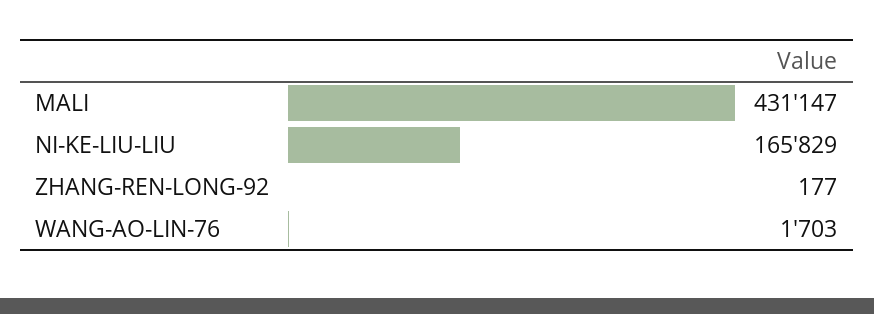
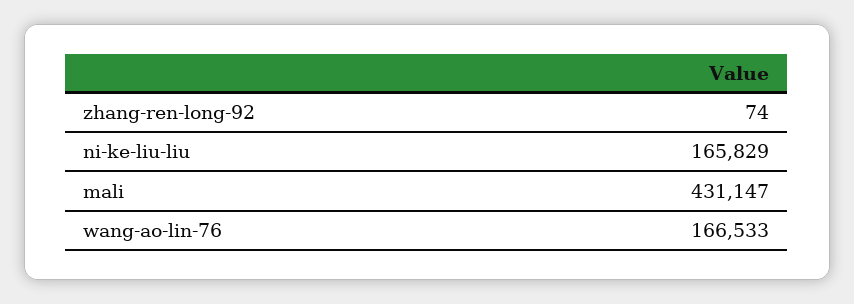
ZHANG-REN-LONG-92: 177 -> 74
WANG-AO-LIN-76: 1703 -> 166533

